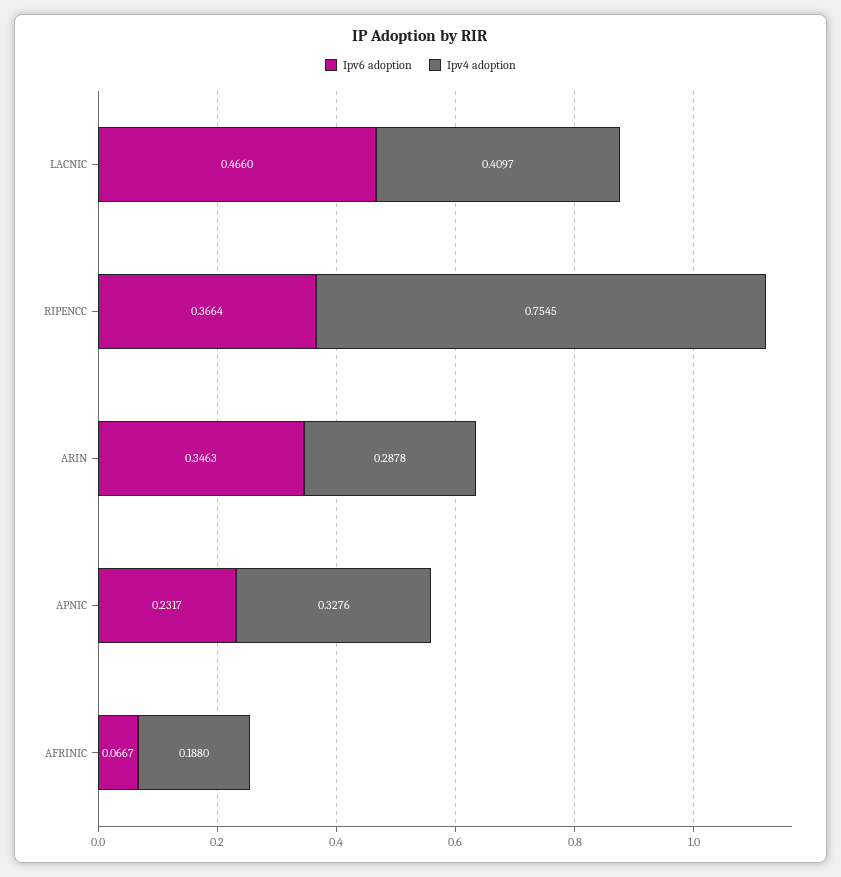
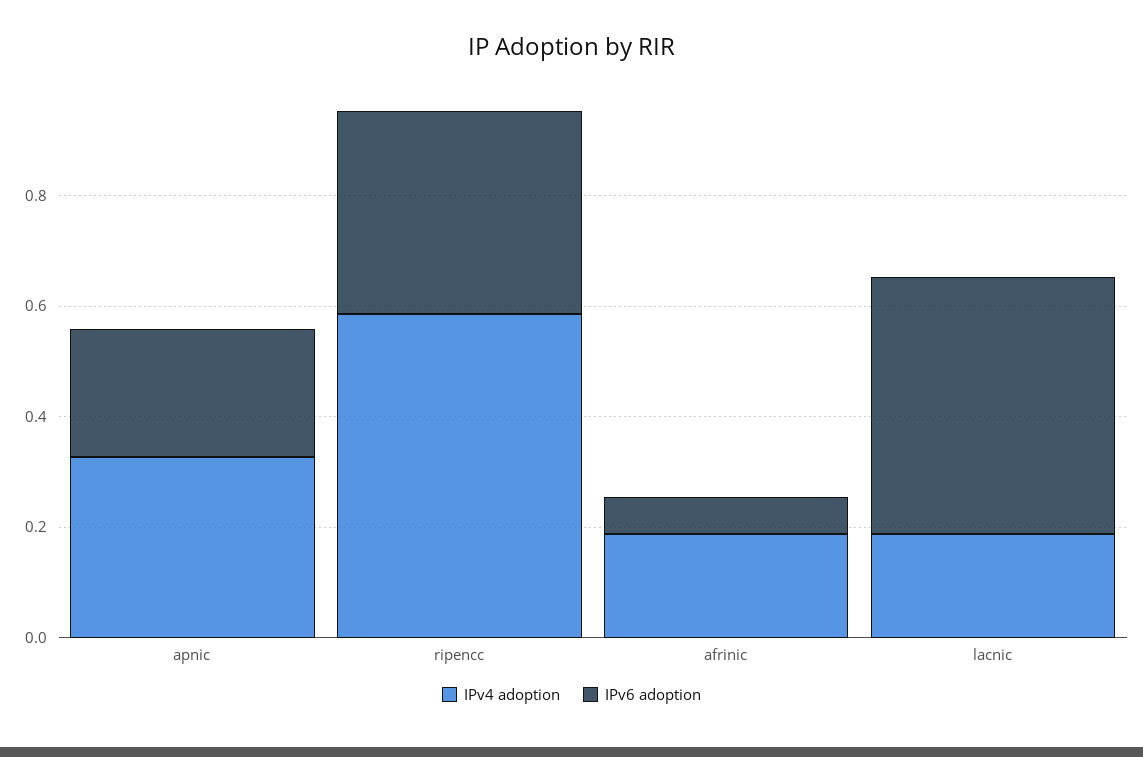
Ipv4 adoption, LACNIC: 0.4097 -> 0.2
Ipv4 adoption, RIPENCC: 0.7545 -> 0.6
Ipv6 adoption, ARIN: 0.3463 -> none
Ipv4 adoption, ARIN: 0.2878 -> none

